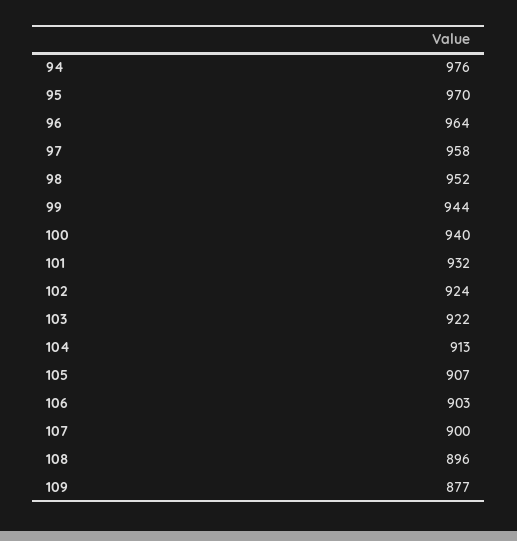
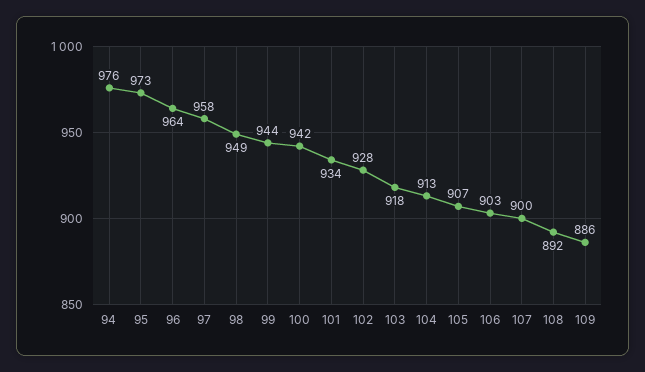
95: 970 -> 973
98: 952 -> 949
100: 940 -> 942
101: 932 -> 934
102: 924 -> 928
103: 922 -> 918
108: 896 -> 892
109: 877 -> 886

